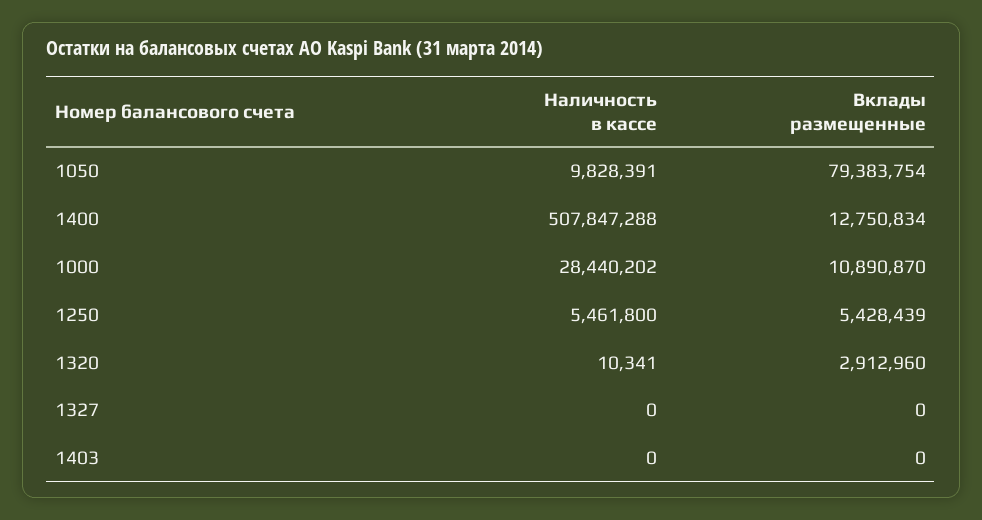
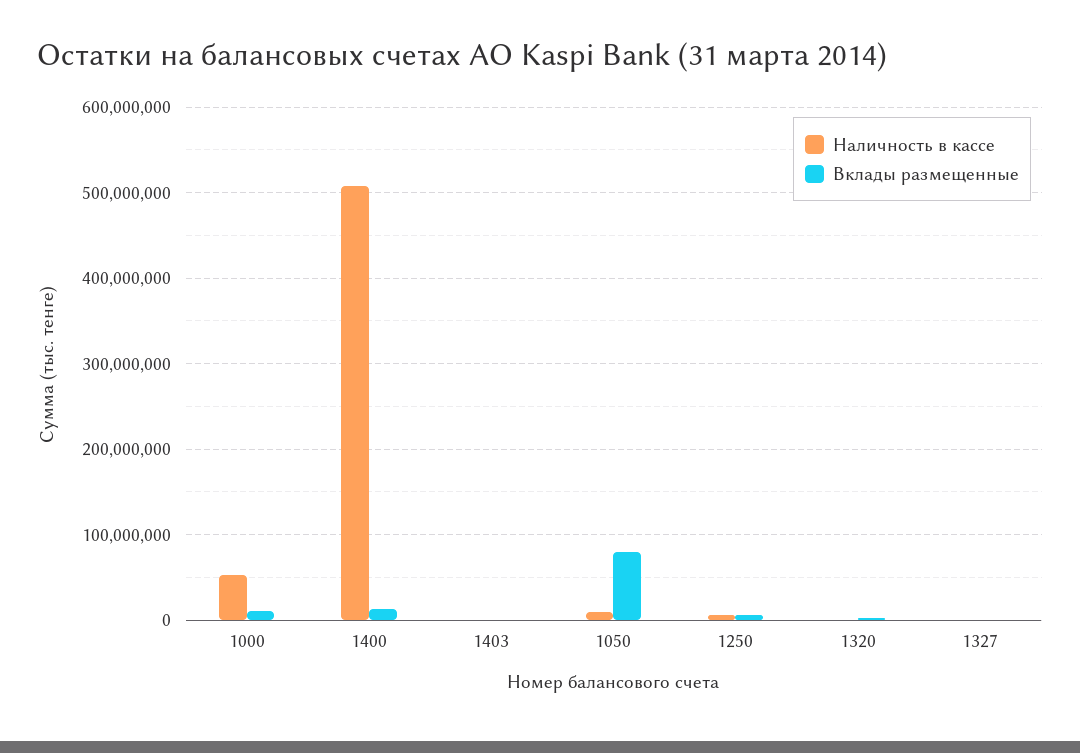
Наличность в кассе, 1000: 28440202 -> 50000000

